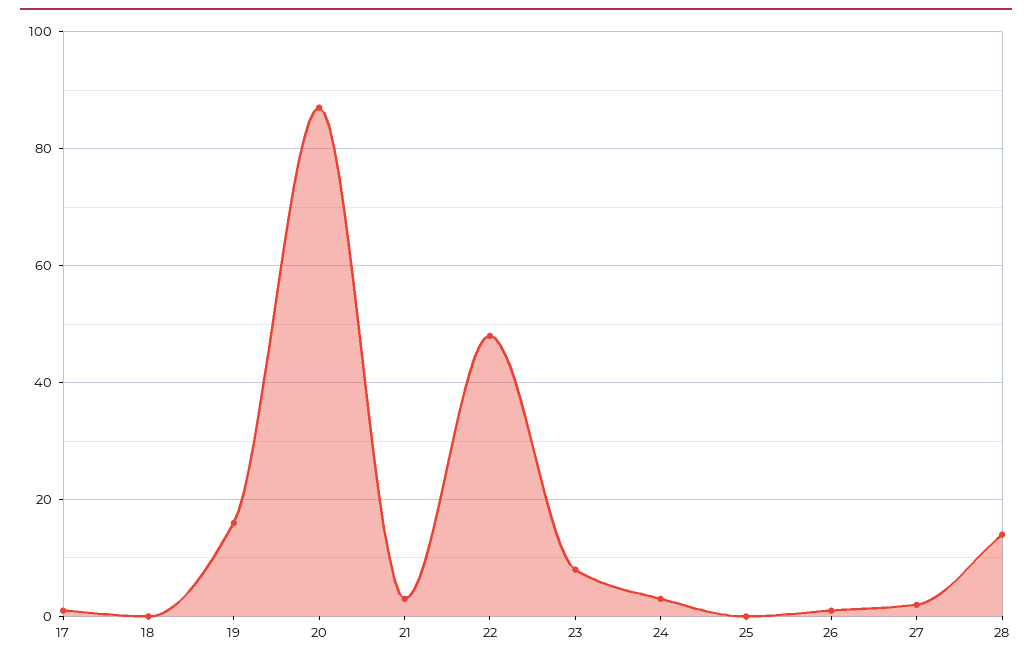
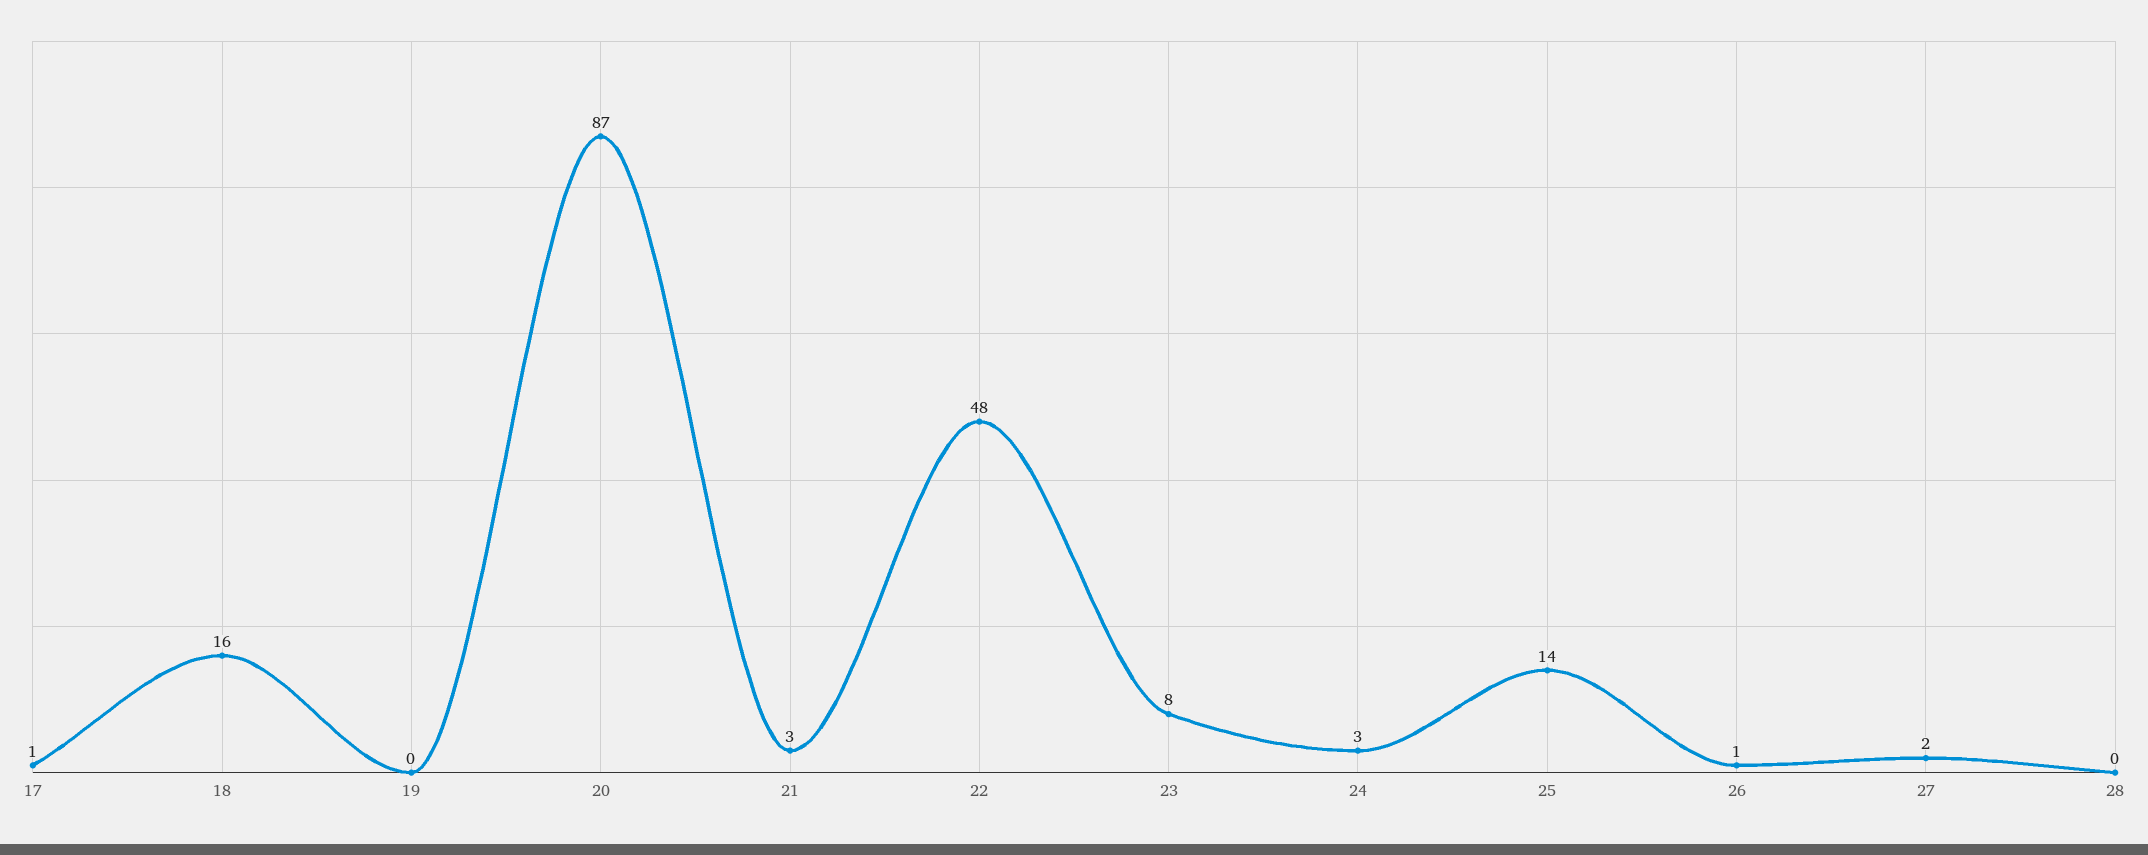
18: 0 -> 16
19: 15 -> 0
25: 0 -> 14
28: 15 -> 0

